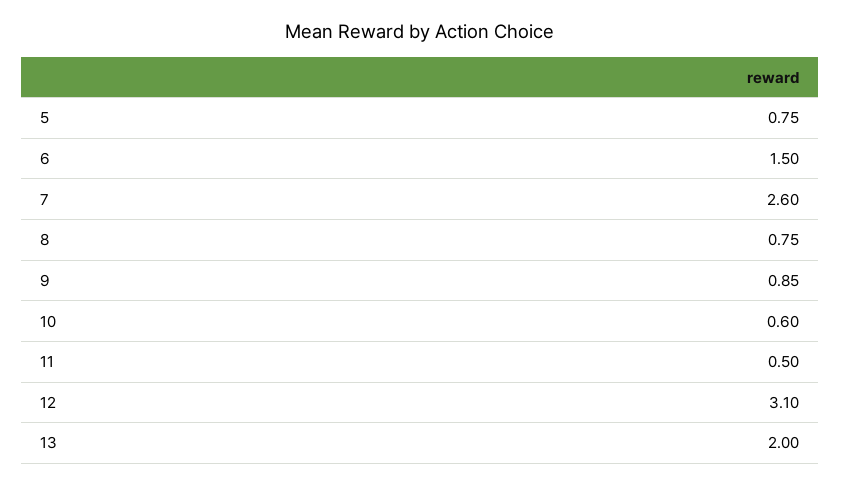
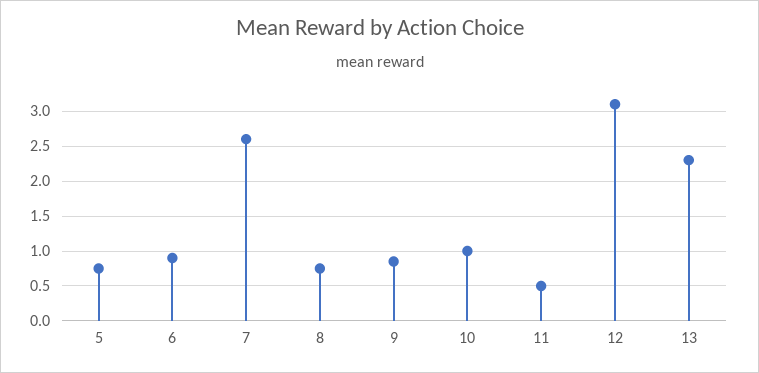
6: 1.5 -> 0.9
10: 0.6 -> 1
13: 2 -> 2.3

